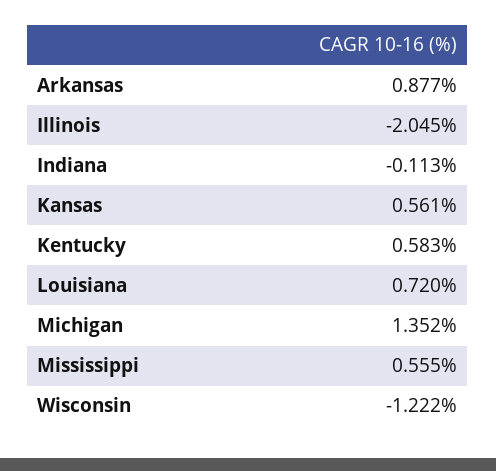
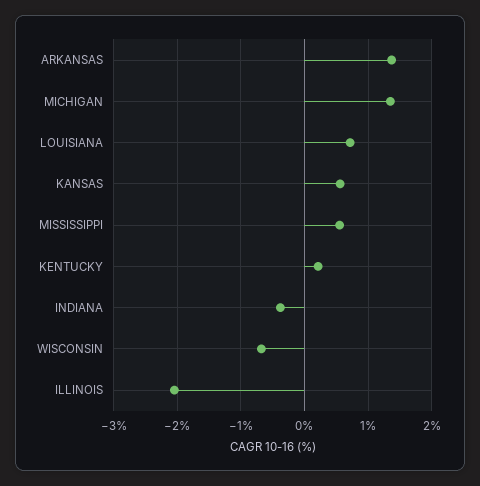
Arkansas: 0.877 -> 1.4
Indiana: -0.113 -> -0.4
Kentucky: 0.583 -> 0.2
Wisconsin: -1.222 -> -0.7

